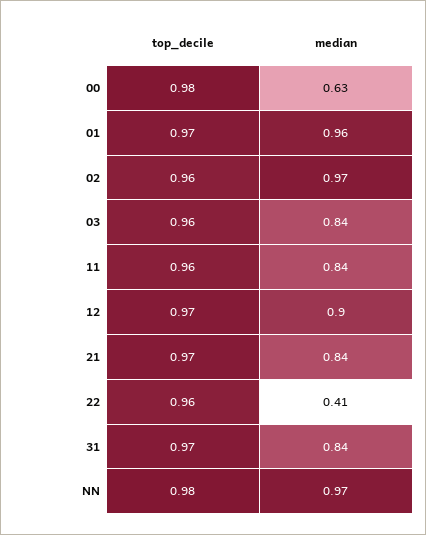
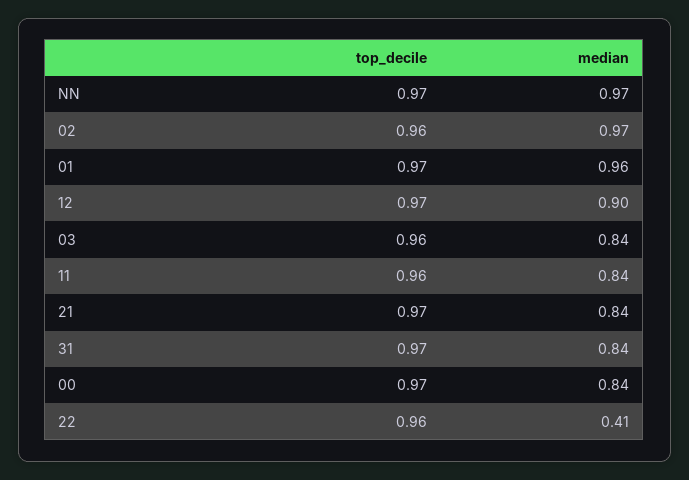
top_decile, 00: 0.98 -> 0.97
median, 00: 0.63 -> 0.84
top_decile, NN: 0.98 -> 0.97

